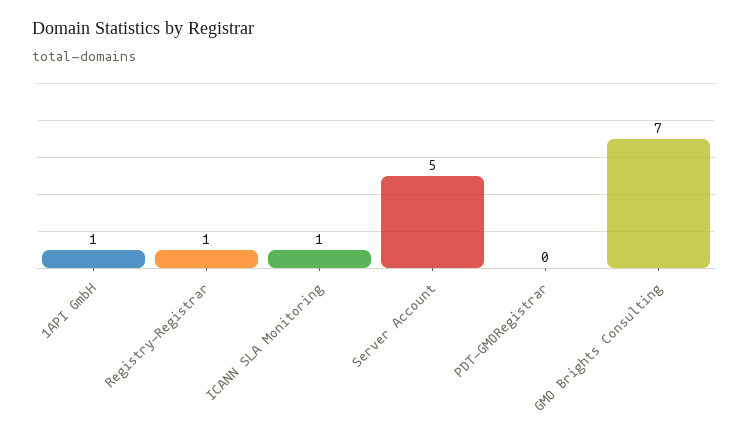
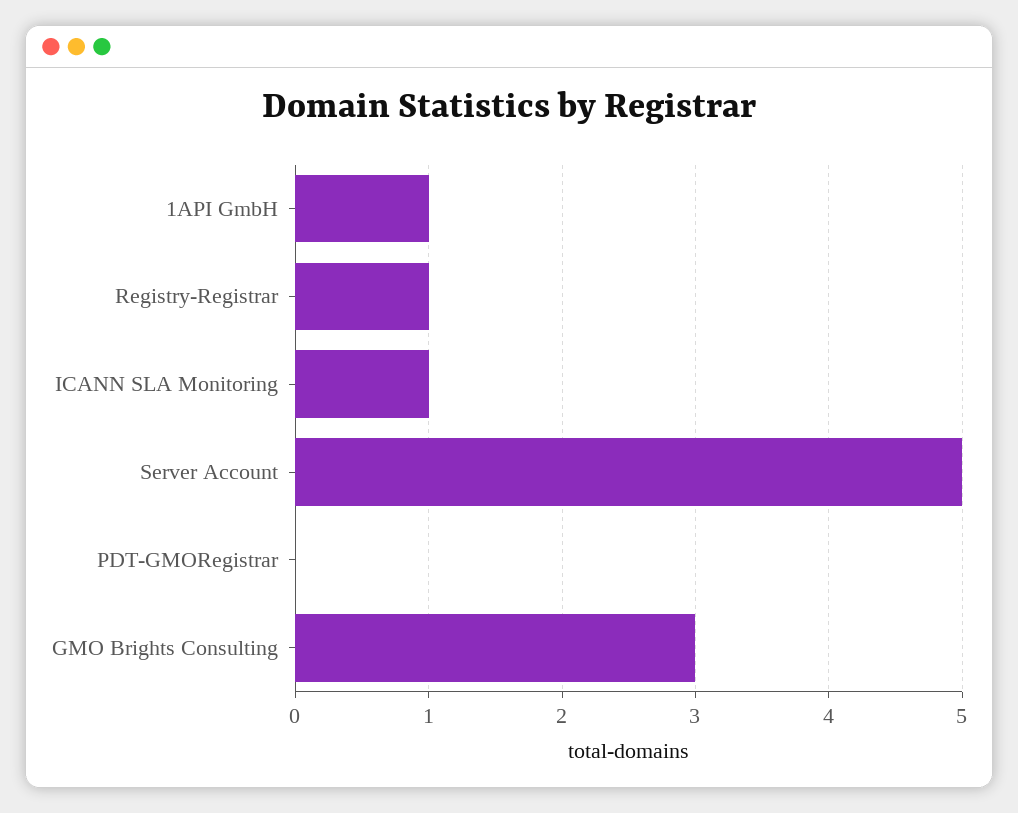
GMO Brights Consulting: 7 -> 3

